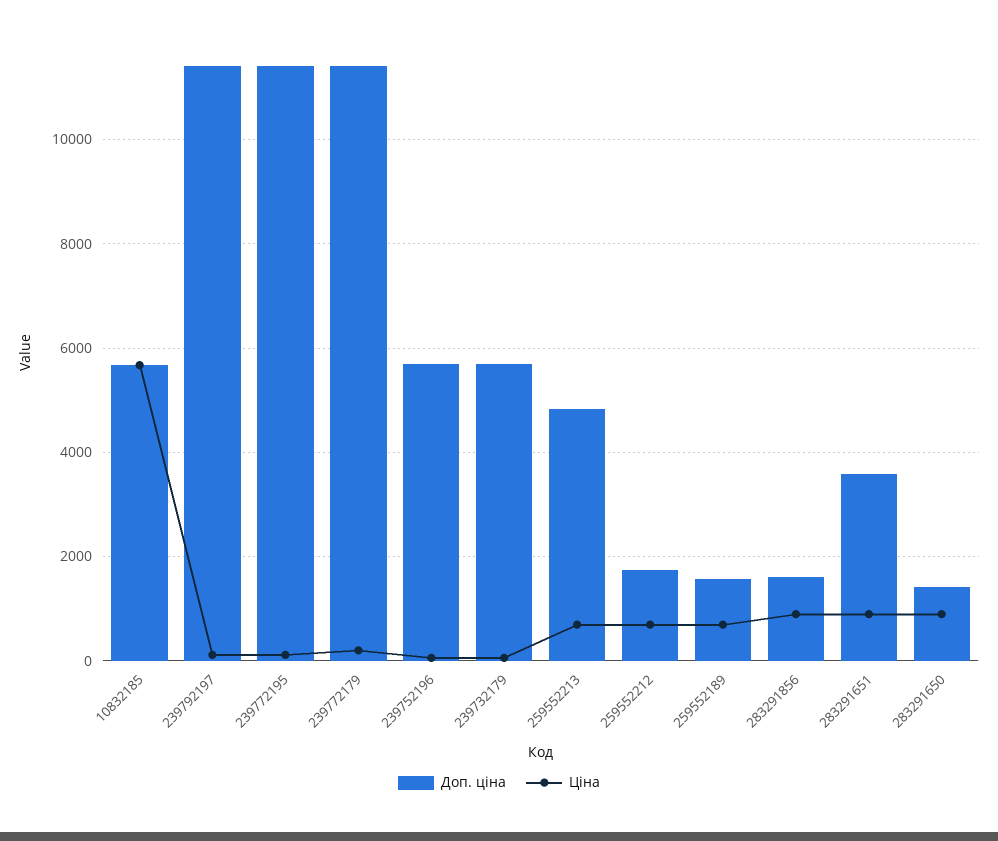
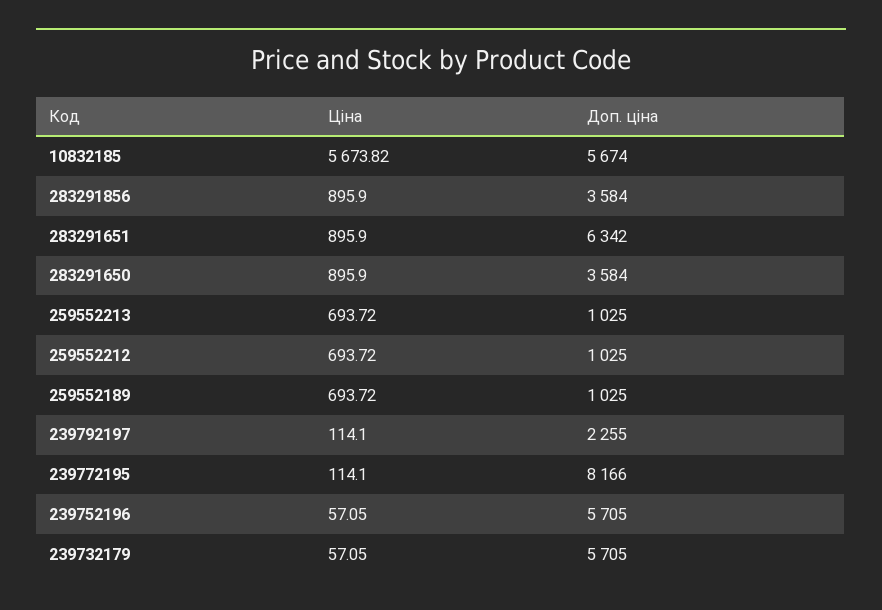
Доп. ціна, 239792197: 11400 -> 2255
Доп. ціна, 239772195: 11400 -> 8166
Доп. ціна, 239772179: 11400 -> none
Ціна, 239772179: 200 -> none
Доп. ціна, 259552213: 4800 -> 1025
Доп. ціна, 259552212: 1800 -> 1025
Доп. ціна, 259552189: 1600 -> 1025
Доп. ціна, 283291856: 1600 -> 3584
Доп. ціна, 283291651: 3600 -> 6342
Доп. ціна, 283291650: 1400 -> 3584

